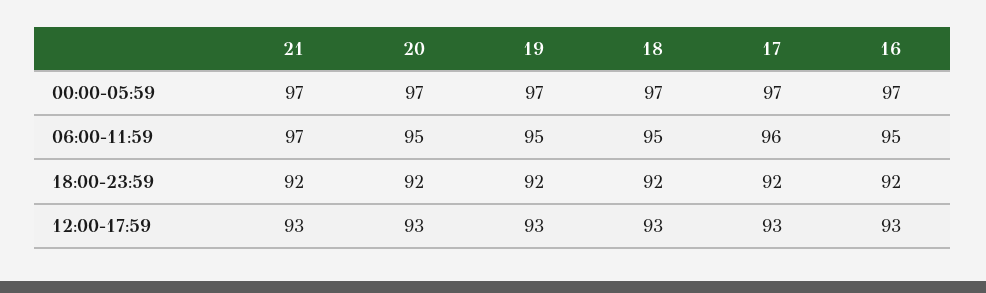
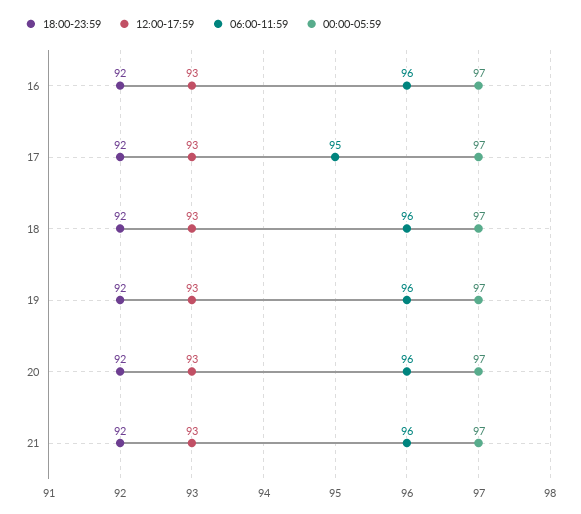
06:00-11:59, 21: 97 -> 96
06:00-11:59, 20: 95 -> 96
06:00-11:59, 19: 95 -> 96
06:00-11:59, 18: 95 -> 96
06:00-11:59, 17: 96 -> 95
06:00-11:59, 16: 95 -> 96

